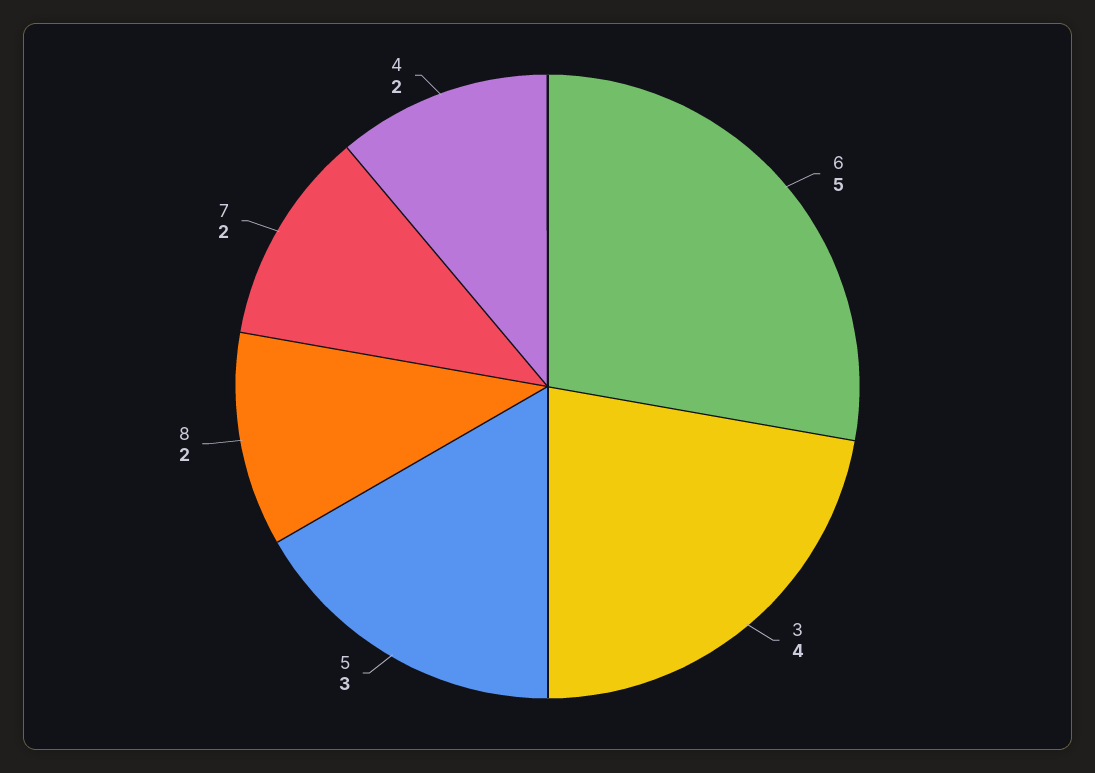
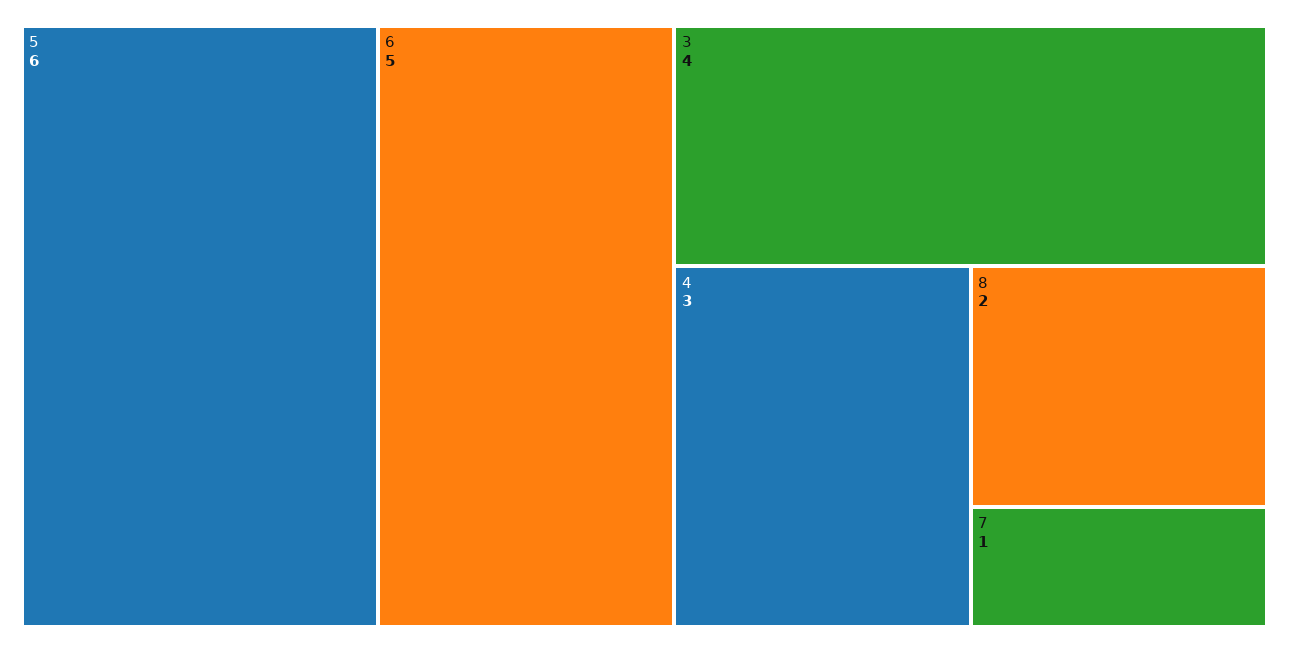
5: 3 -> 6
7: 2 -> 1
4: 2 -> 3

